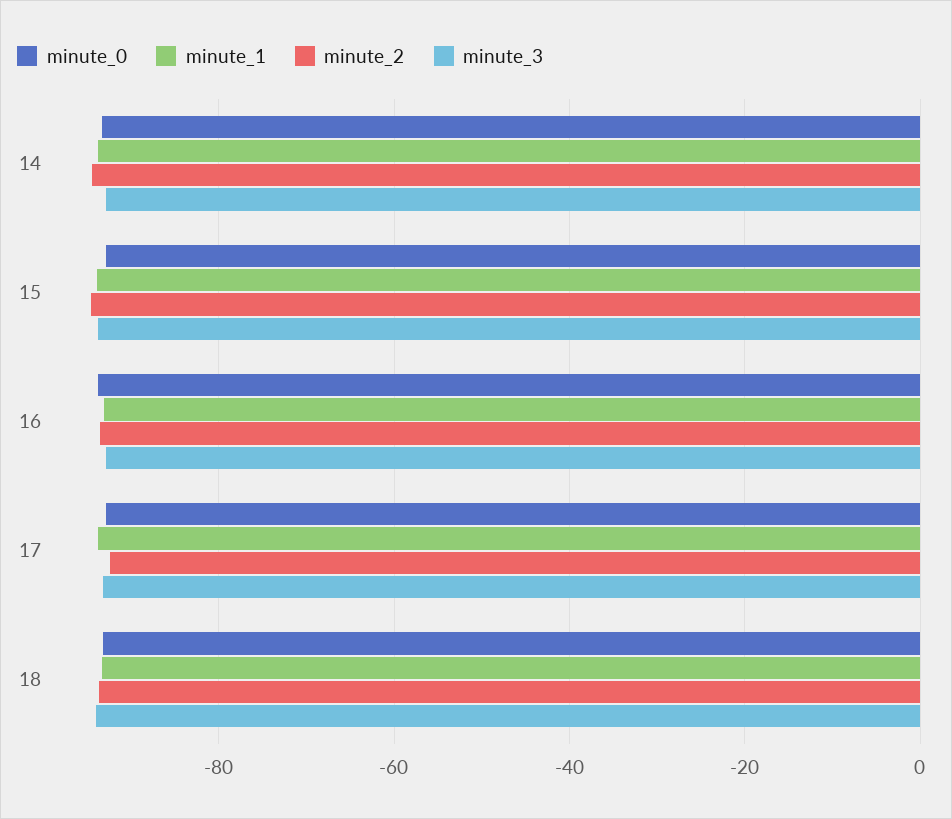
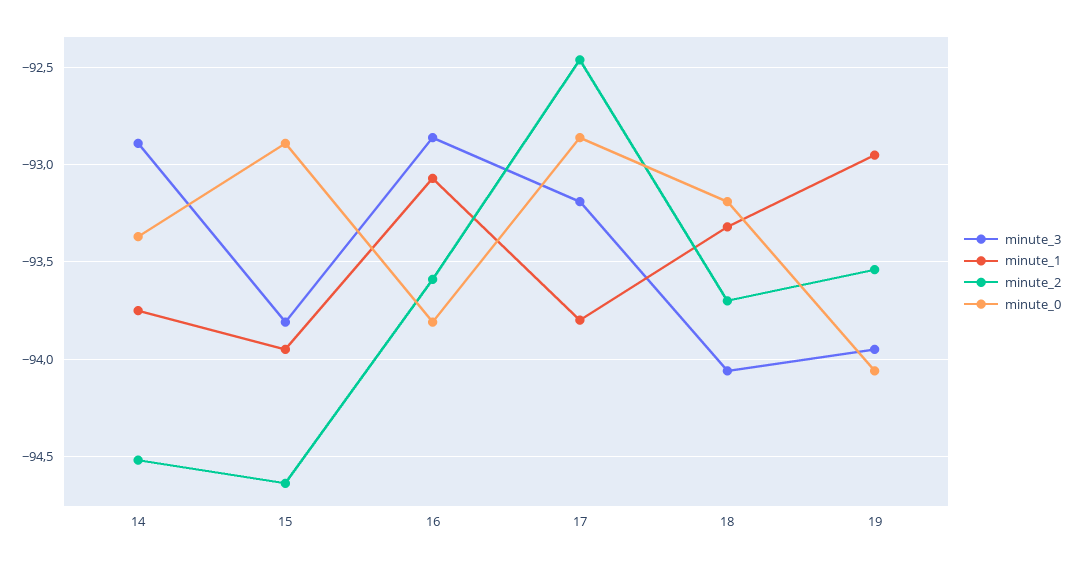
minute_3, 19: none -> -93.95
minute_1, 19: none -> -92.95
minute_2, 19: none -> -93.55
minute_0, 19: none -> -94.05

